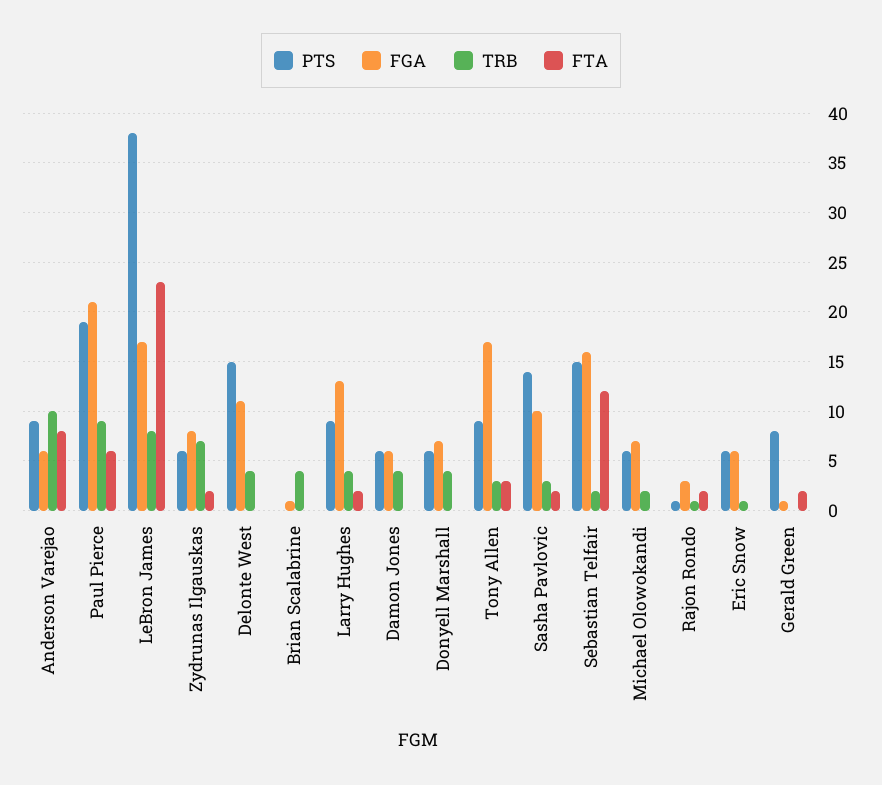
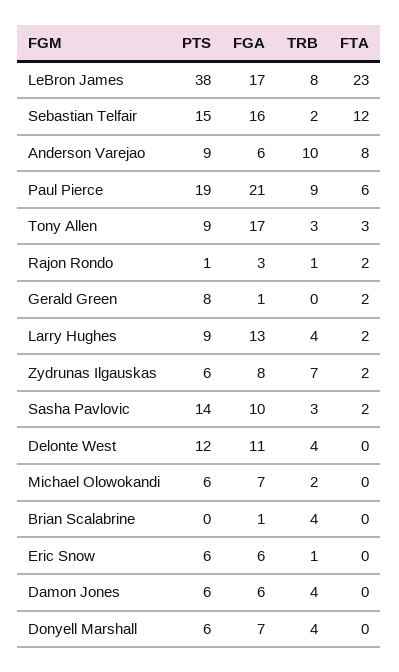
PTS, Delonte West: 15 -> 12

